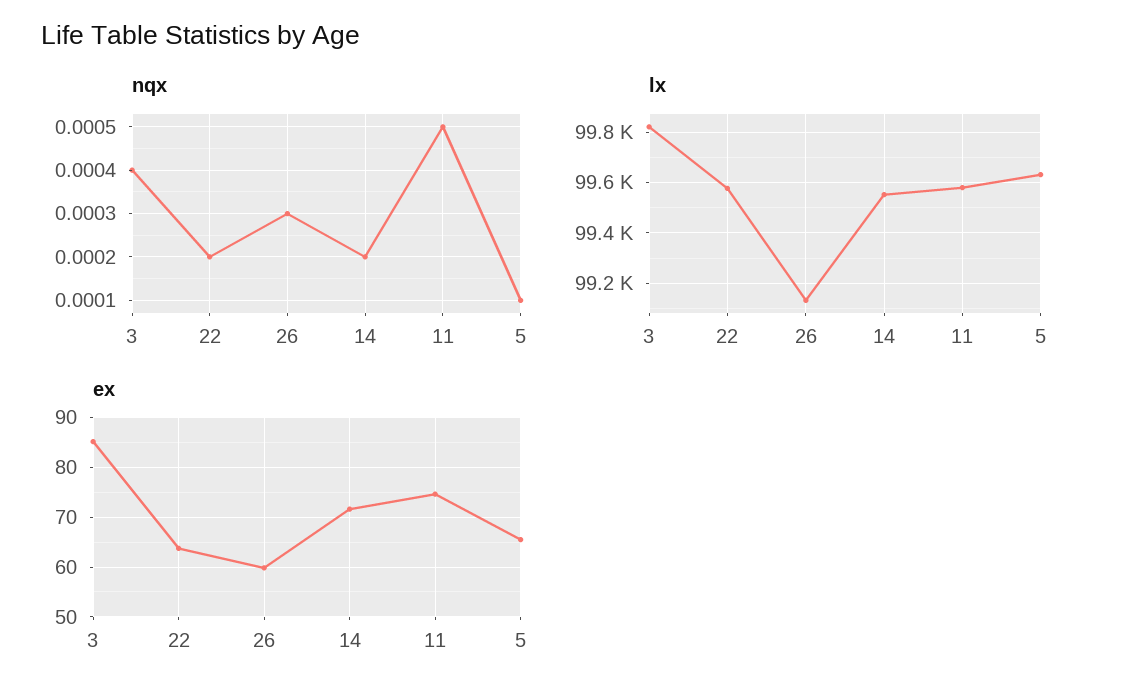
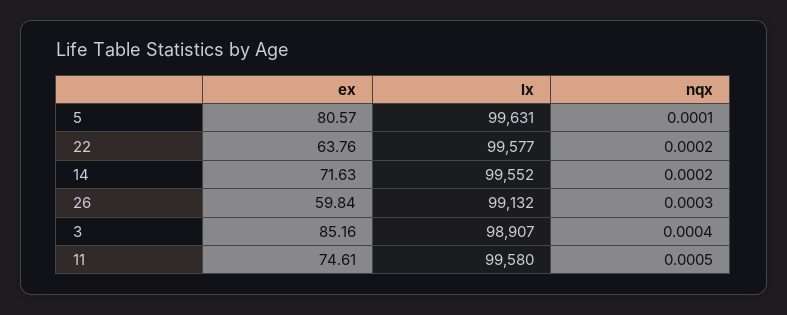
lx, 3: 99825 -> 98907
ex, 5: 66 -> 80.57

